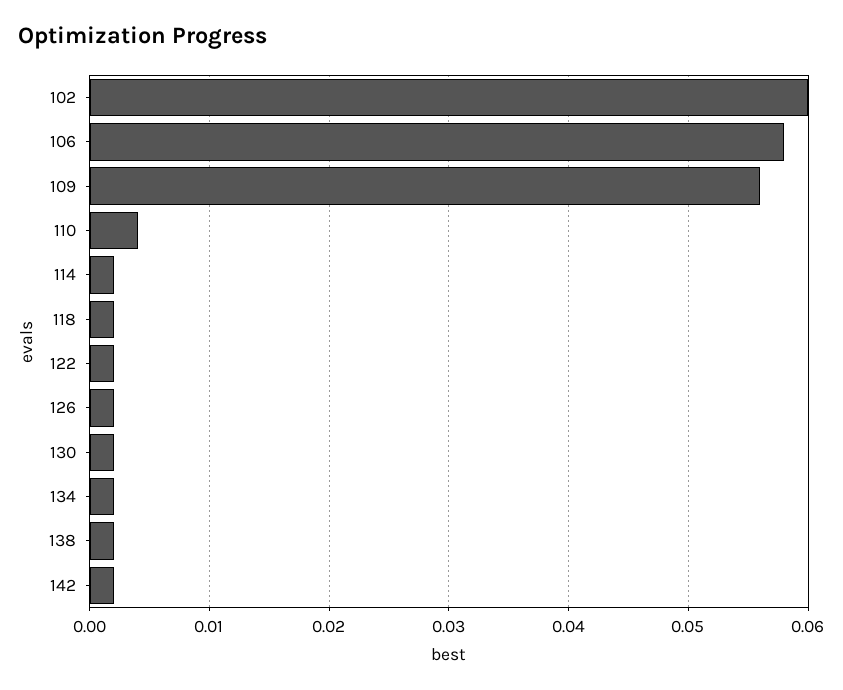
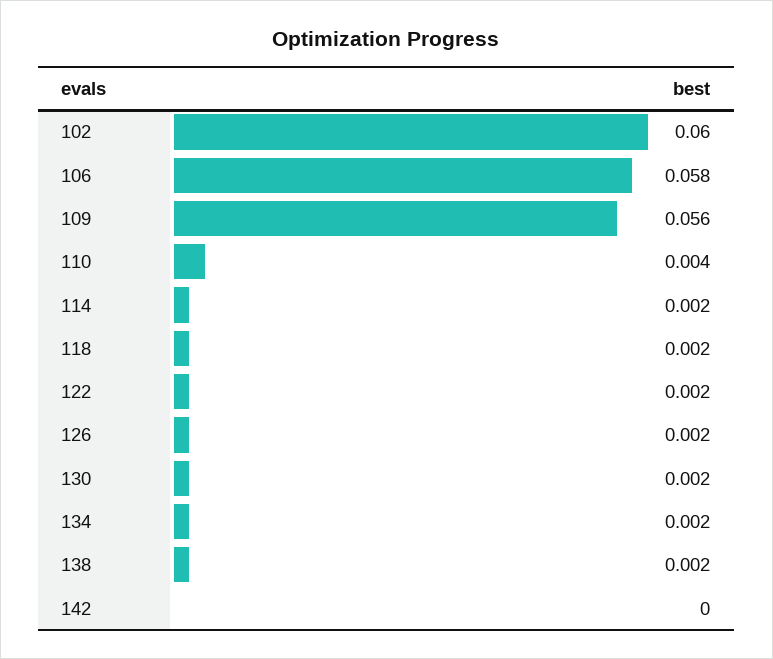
142: 0.002 -> 0

